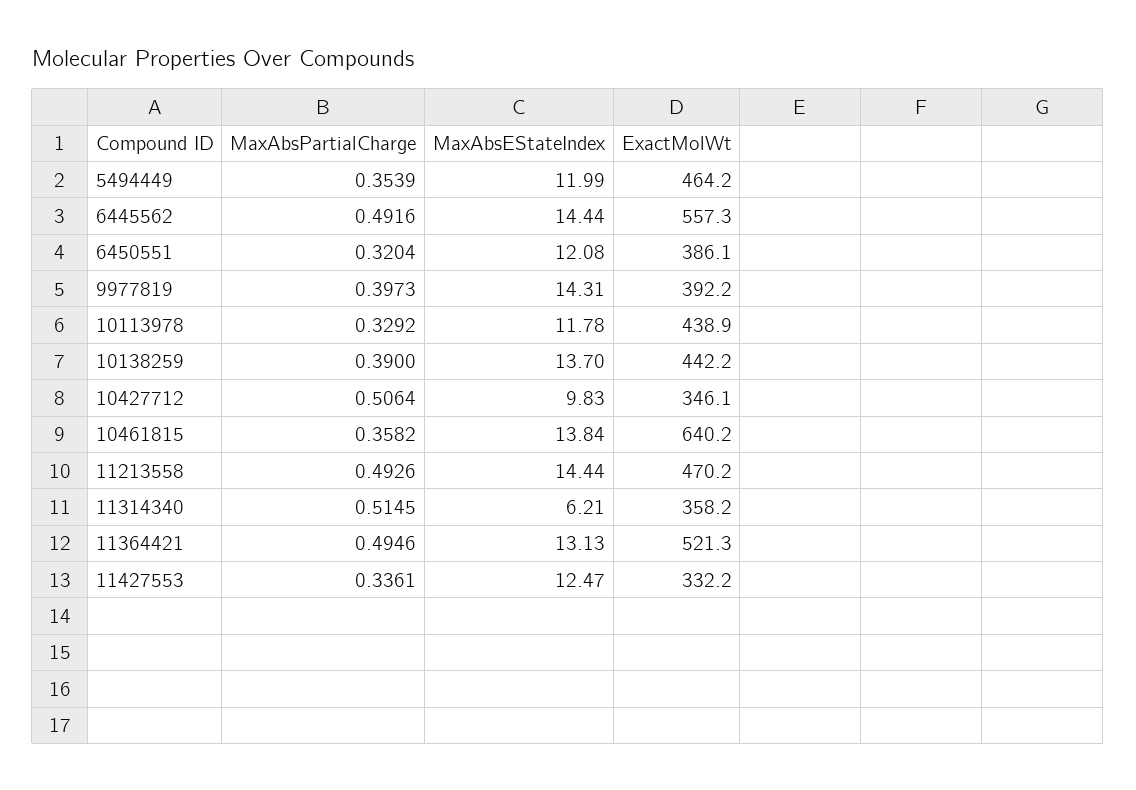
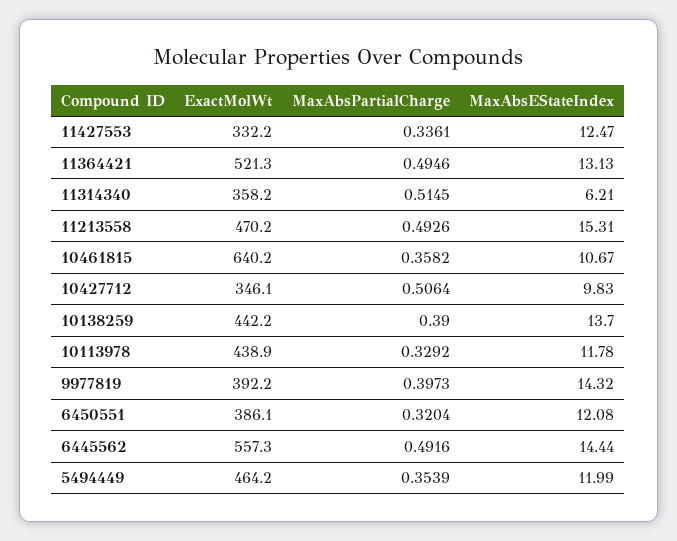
MaxAbsEStateIndex, 9977819: 14.31 -> 14.32
MaxAbsEStateIndex, 10461815: 13.84 -> 10.67
MaxAbsEStateIndex, 11213558: 14.44 -> 15.31

